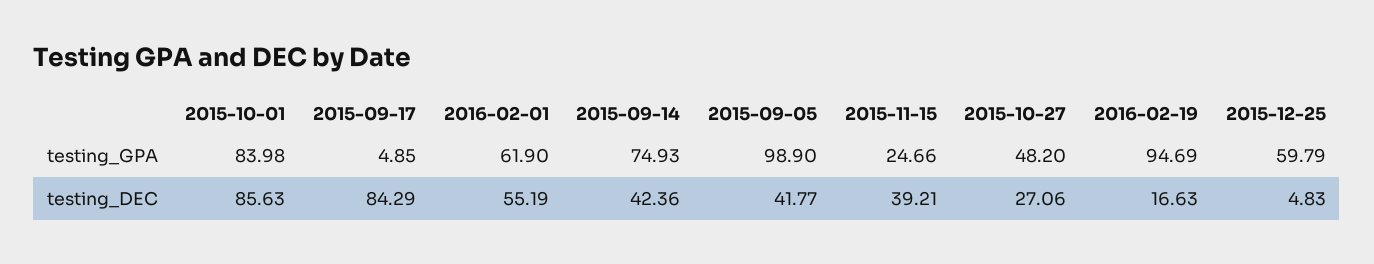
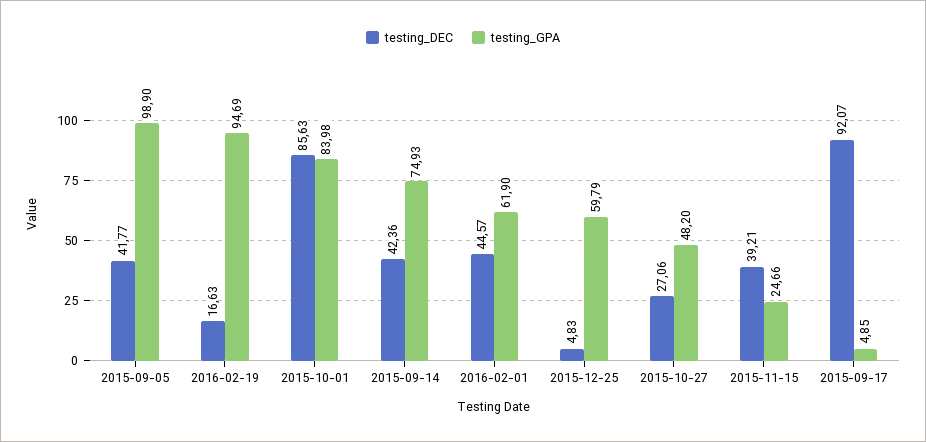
testing_DEC, 2015-09-17: 84.29 -> 92.07
testing_DEC, 2016-02-01: 55.19 -> 44.57

